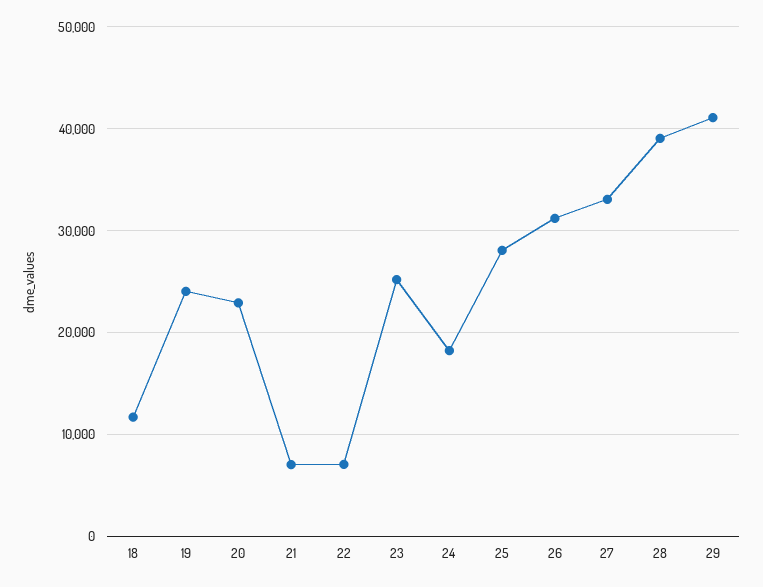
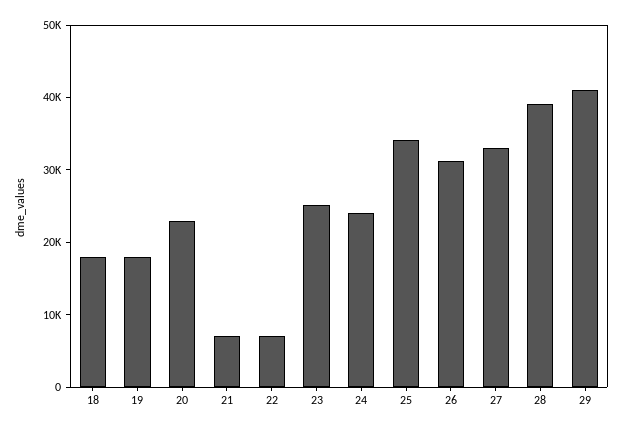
18: 12000 -> 18000
19: 24000 -> 18000
24: 18000 -> 24000
25: 28000 -> 34000

